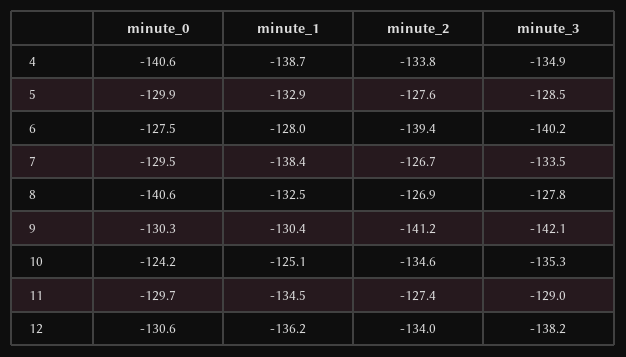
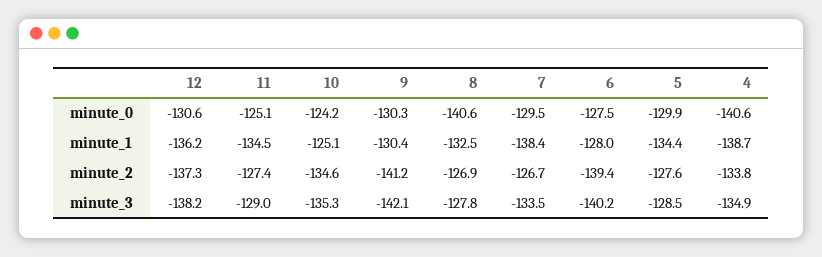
minute_1, 5: -132.9 -> -134.4
minute_0, 11: -129.7 -> -125.1
minute_2, 12: -134 -> -137.3

